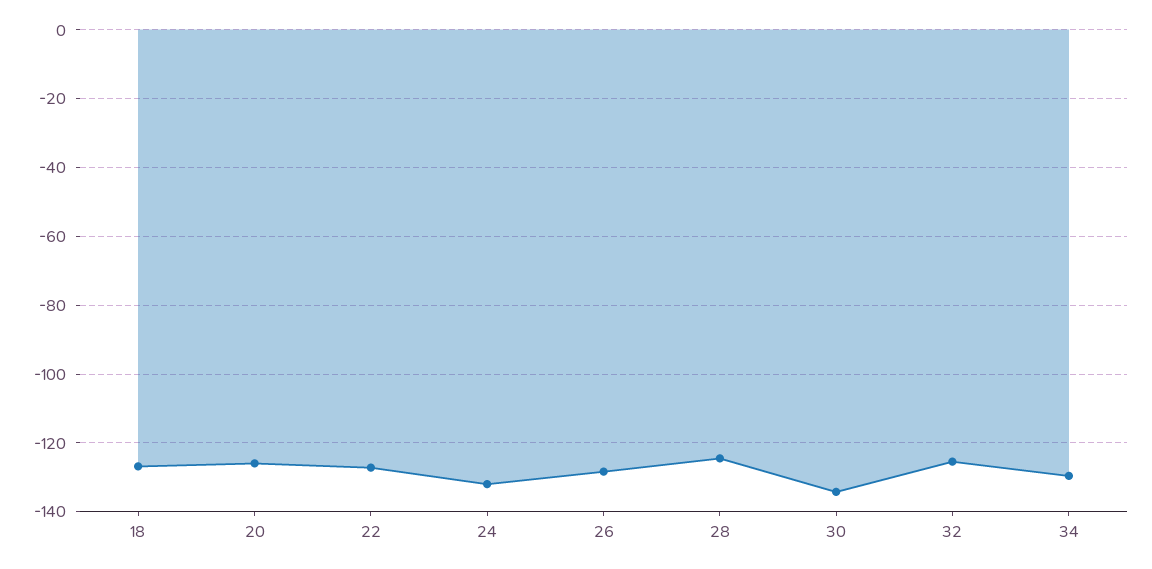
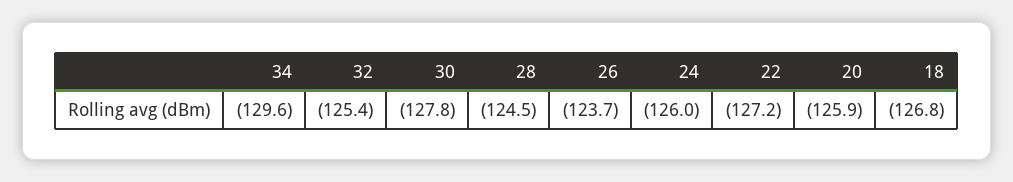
24: -132 -> -126
26: -128 -> -123.7
30: -134 -> -127.8

